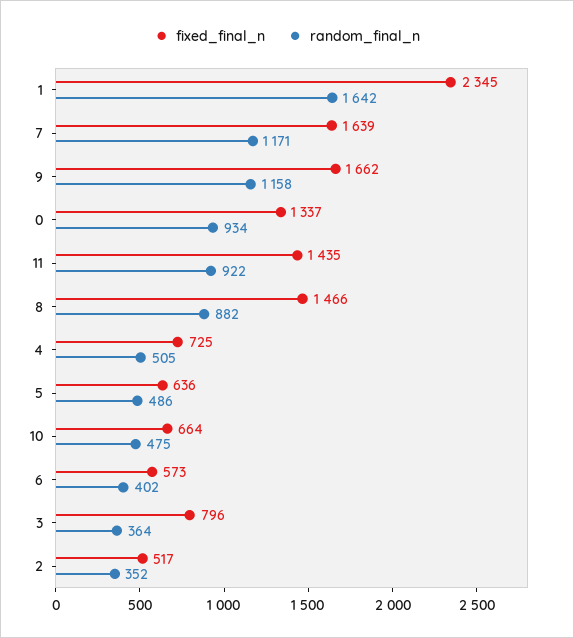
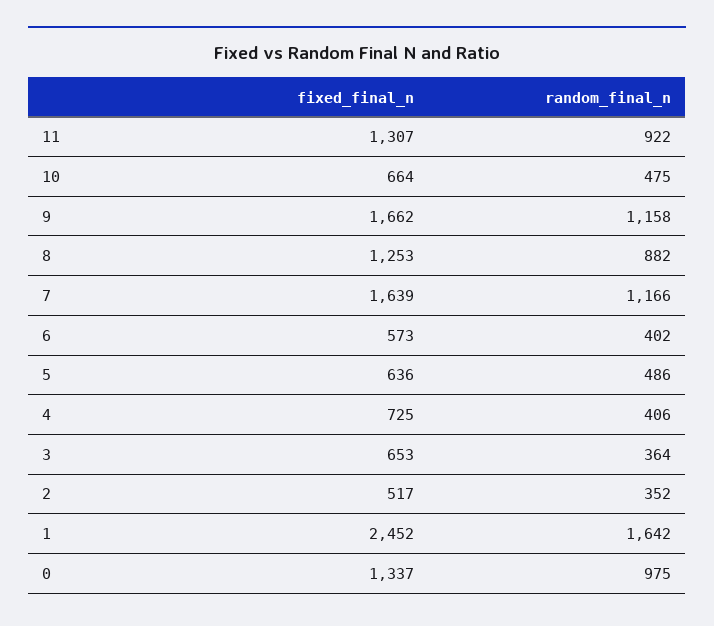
fixed_final_n, 1: 2345 -> 2452
random_final_n, 7: 1171 -> 1166
random_final_n, 0: 934 -> 975
fixed_final_n, 11: 1435 -> 1307
fixed_final_n, 8: 1466 -> 1253
random_final_n, 4: 505 -> 406
fixed_final_n, 3: 796 -> 653

